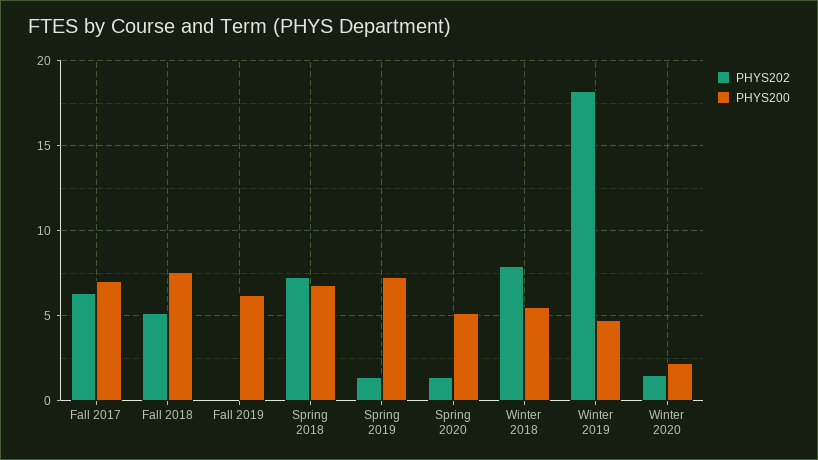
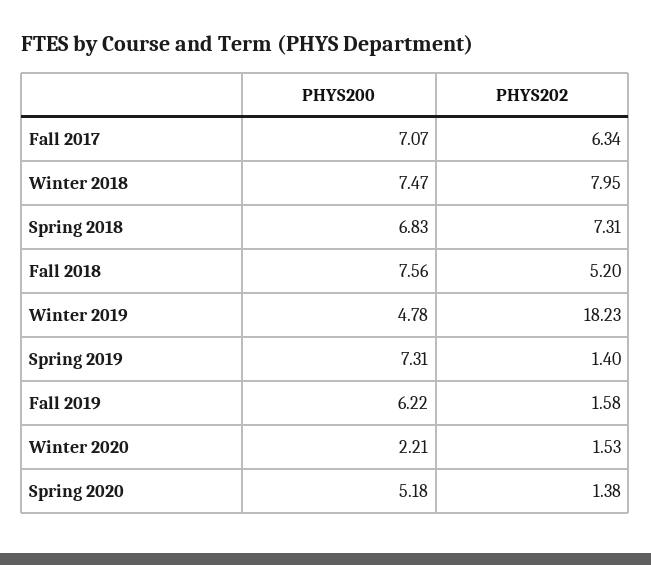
PHYS202, Fall 2019: 0 -> 1.58
PHYS200, Winter 2018: 5.5 -> 7.47

